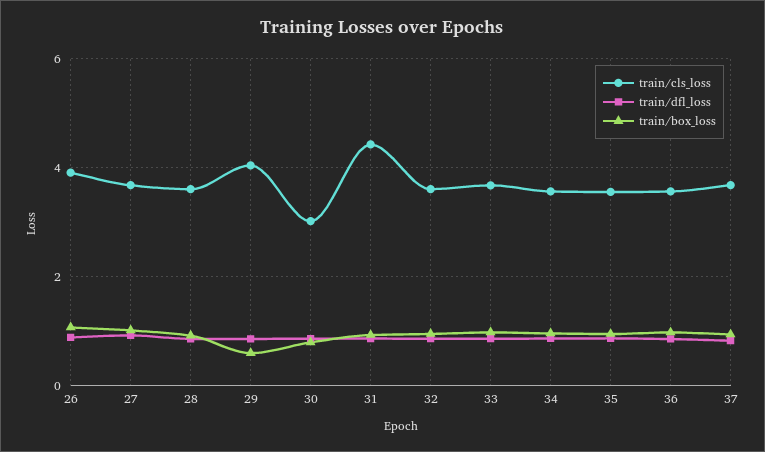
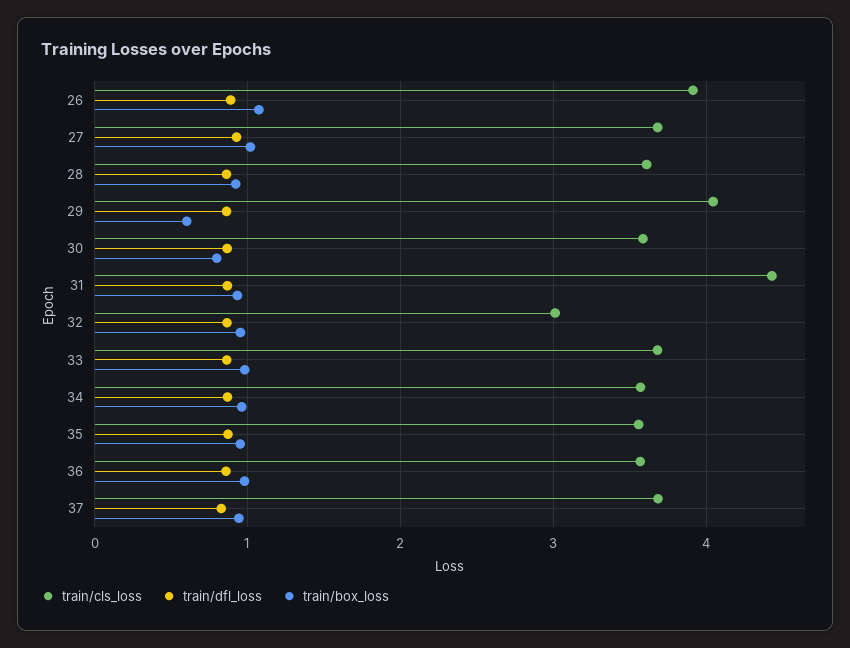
train/cls_loss, 30: 3 -> 3.6
train/cls_loss, 32: 3.6 -> 3

